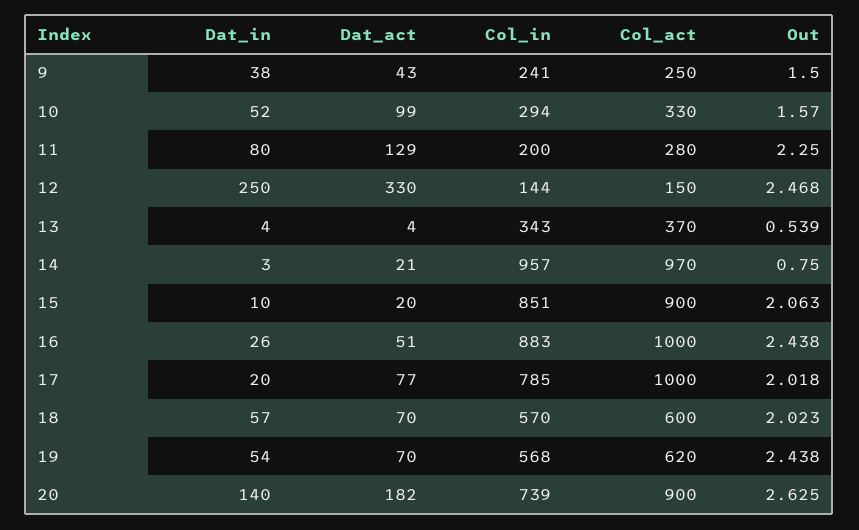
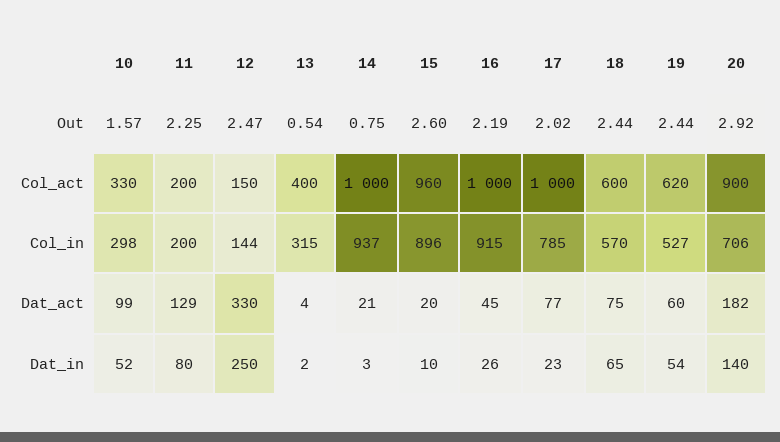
Dat_in, 9: 38 -> none
Dat_act, 9: 43 -> none
Col_in, 9: 241 -> none
Col_act, 9: 250 -> none
Out, 9: 1.5 -> none
Col_in, 10: 294 -> 298
Col_act, 11: 280 -> 200
Dat_in, 13: 4 -> 2
Col_in, 13: 343 -> 315
Col_act, 13: 370 -> 400
Col_in, 14: 957 -> 937
Col_act, 14: 970 -> 1000
Col_in, 15: 851 -> 896
Col_act, 15: 900 -> 960
Out, 15: 2.063 -> 2.6
Dat_act, 16: 51 -> 45
Col_in, 16: 883 -> 915
Out, 16: 2.438 -> 2.19
Dat_in, 17: 20 -> 23
Dat_in, 18: 57 -> 65
Dat_act, 18: 70 -> 75
Out, 18: 2.023 -> 2.44
Dat_act, 19: 70 -> 60
Col_in, 19: 568 -> 527
Col_in, 20: 739 -> 706
Out, 20: 2.625 -> 2.92

